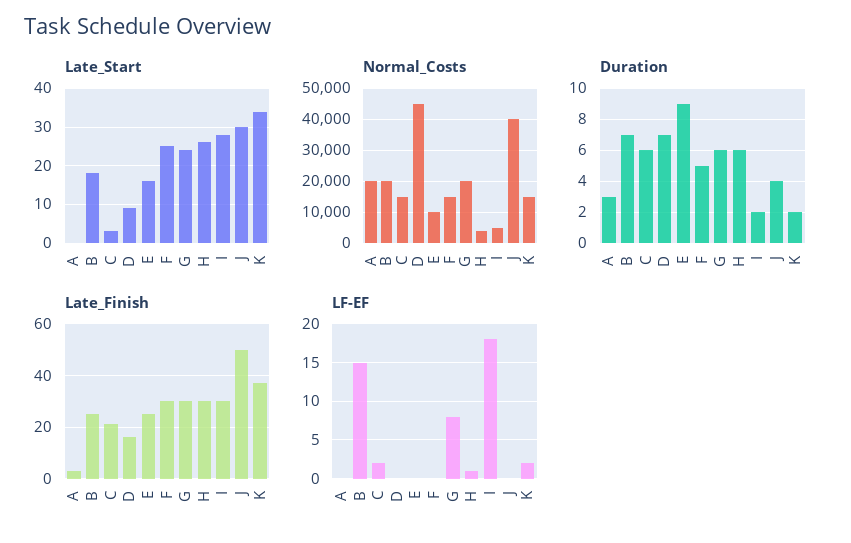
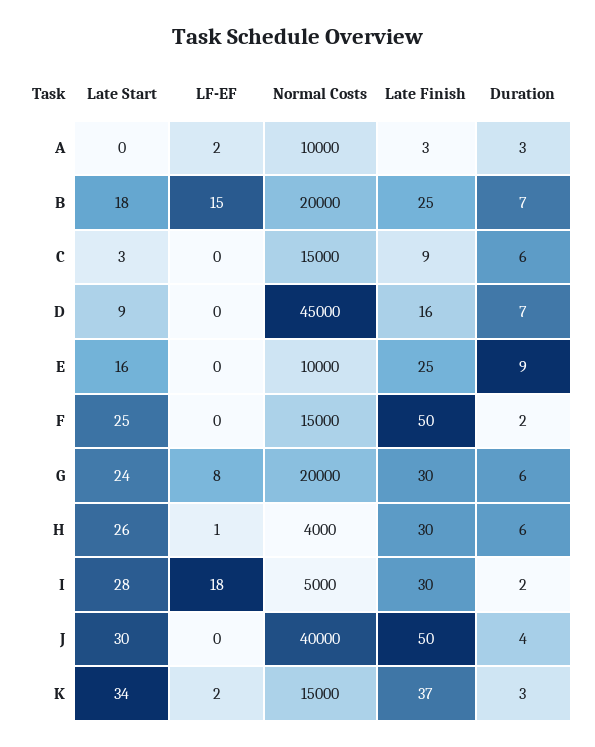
Normal_Costs, A: 20000 -> 10000
Duration, F: 5 -> 2
Duration, K: 2 -> 3
Late_Finish, C: 20 -> 9
Late_Finish, F: 30 -> 50
LF-EF, A: 0 -> 2
LF-EF, C: 2 -> 0

